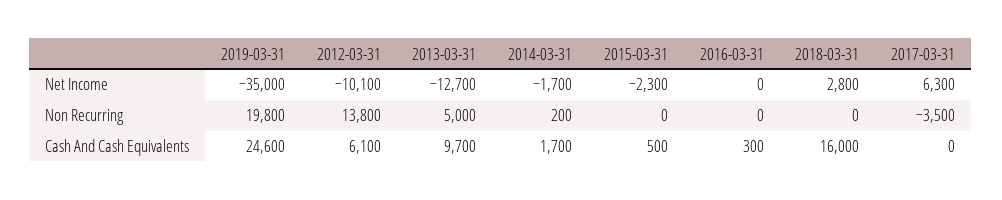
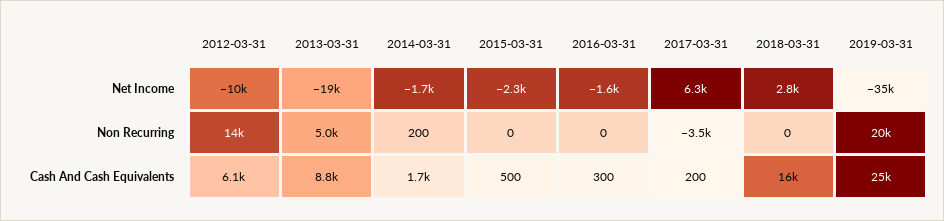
2013-03-31, Net Income: -12700 -> -19000
2016-03-31, Net Income: 0 -> -1600
2013-03-31, Cash And Cash Equivalents: 9700 -> 8800
2017-03-31, Cash And Cash Equivalents: 0 -> 200

